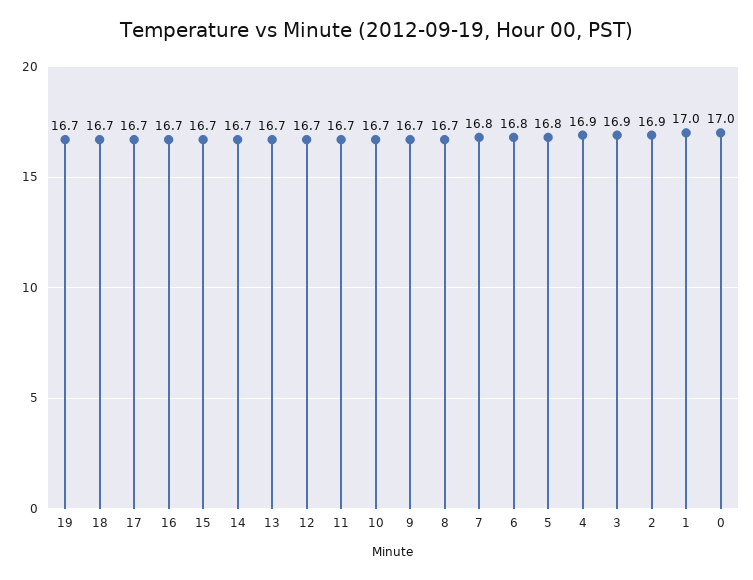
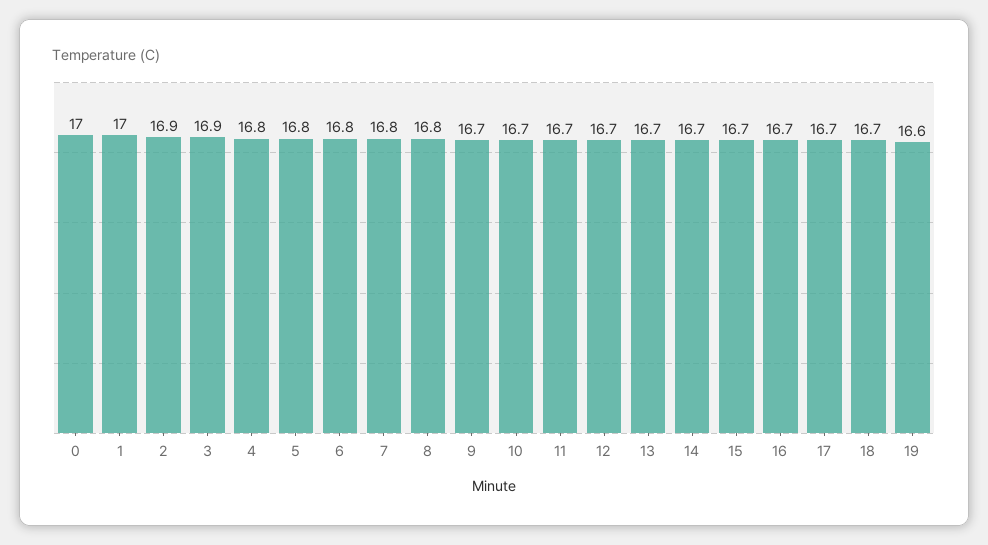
19: 16.7 -> 16.6
8: 16.7 -> 16.8
4: 16.9 -> 16.8

